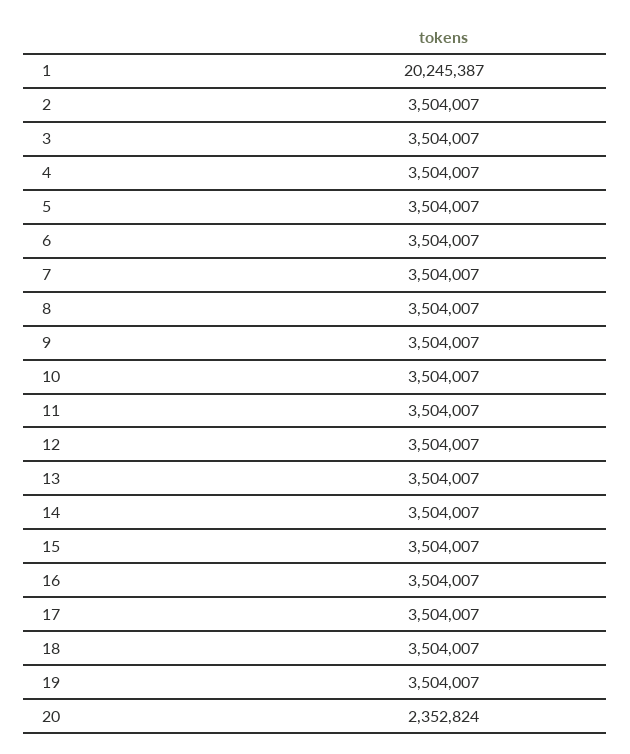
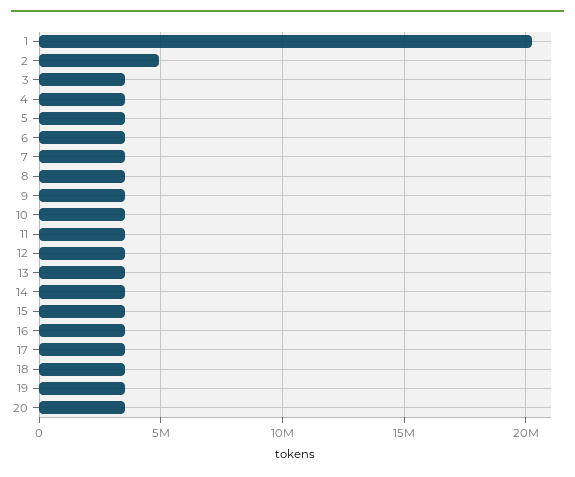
2: 3504007 -> 5000000
20: 2352824 -> 3500000

